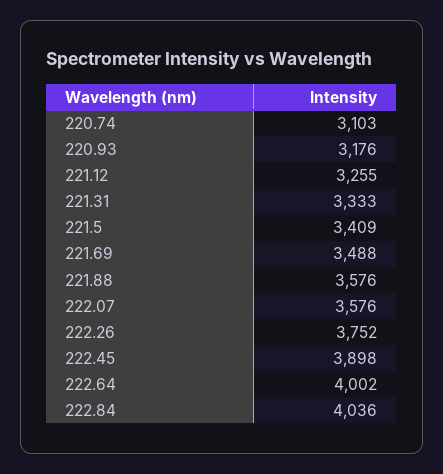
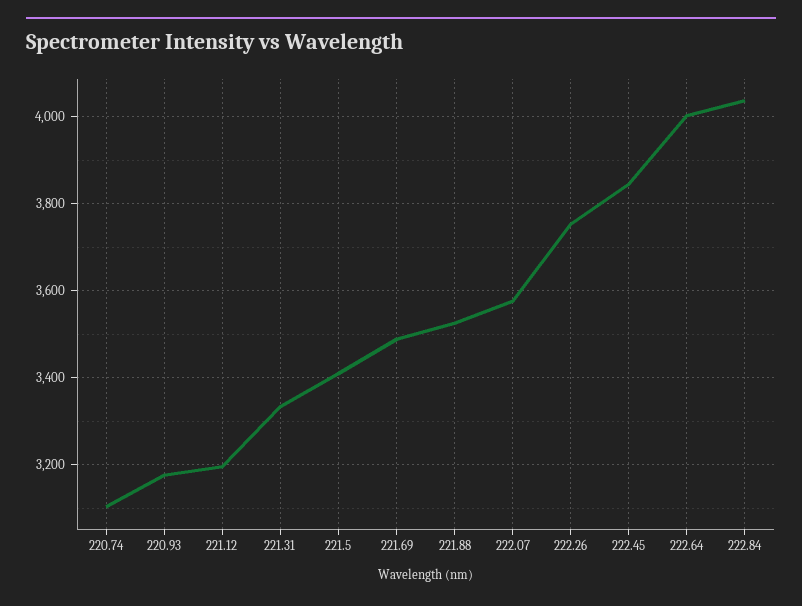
221.12: 3255 -> 3200
221.88: 3576 -> 3520
222.45: 3898 -> 3840

